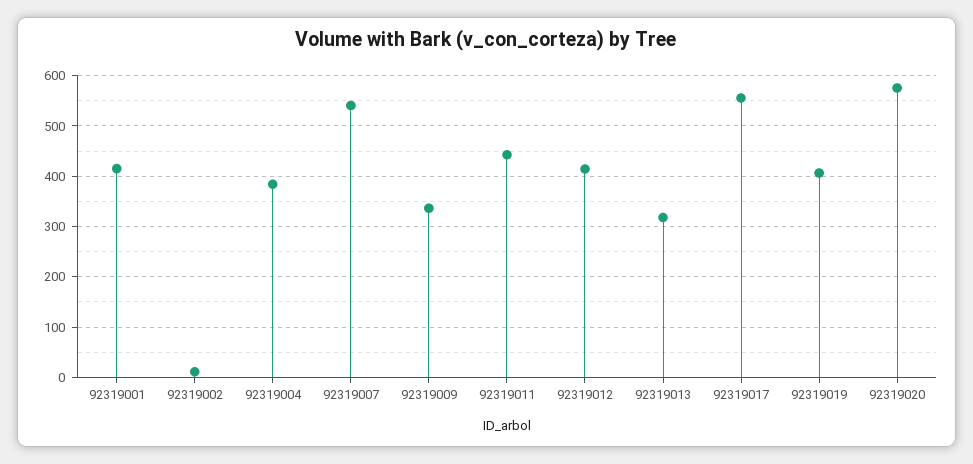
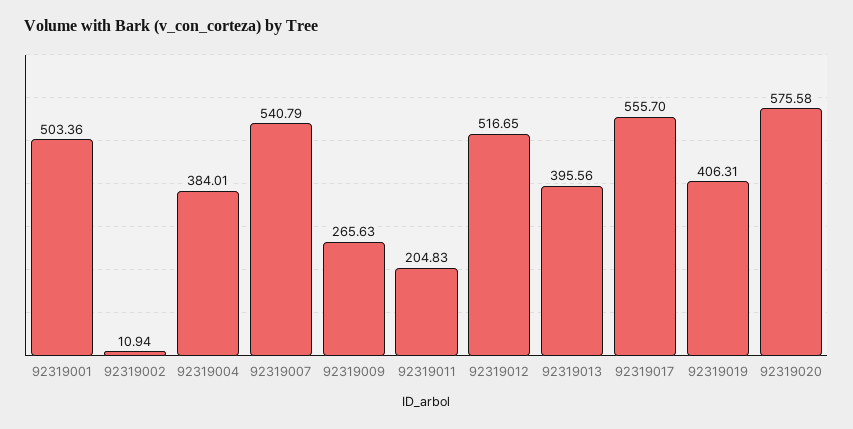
92319001: 420 -> 503.36
92319009: 340 -> 265.63
92319011: 440 -> 204.83
92319012: 420 -> 516.65
92319013: 320 -> 395.56

